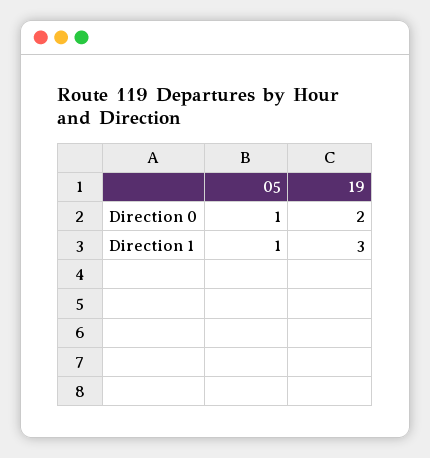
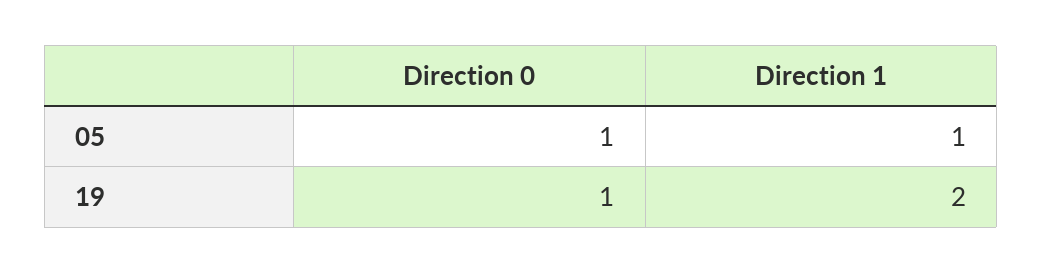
19, Direction 0: 2 -> 1
19, Direction 1: 3 -> 2

